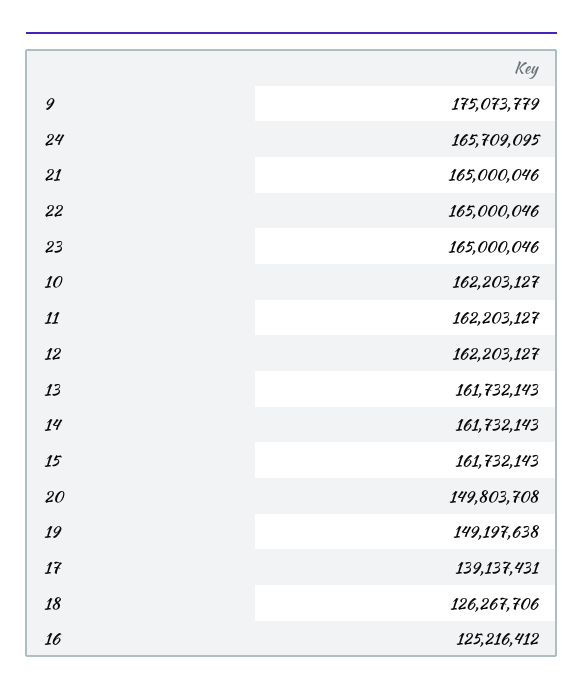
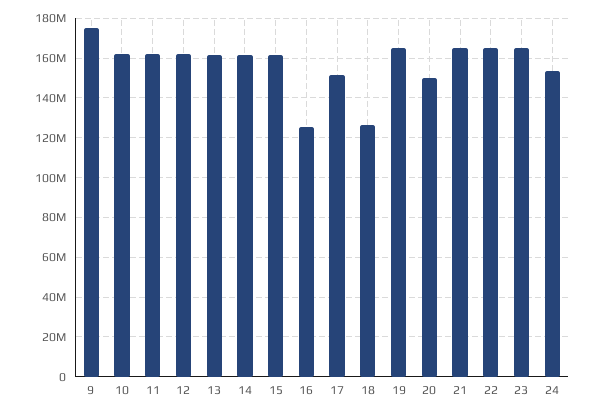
24: 165709095 -> 155000000
19: 149197638 -> 165000000
17: 139137431 -> 150000000

